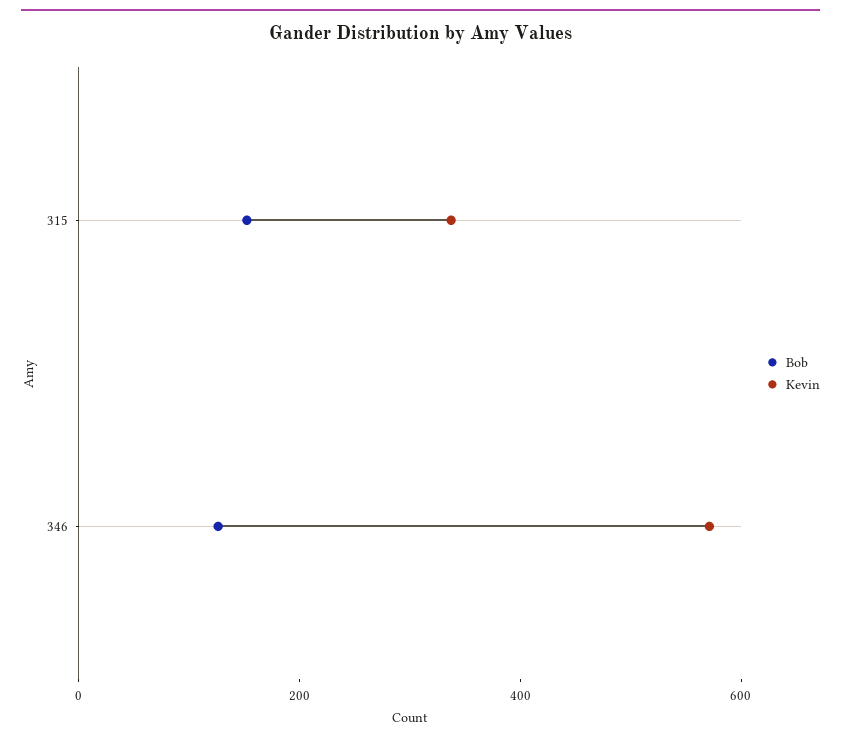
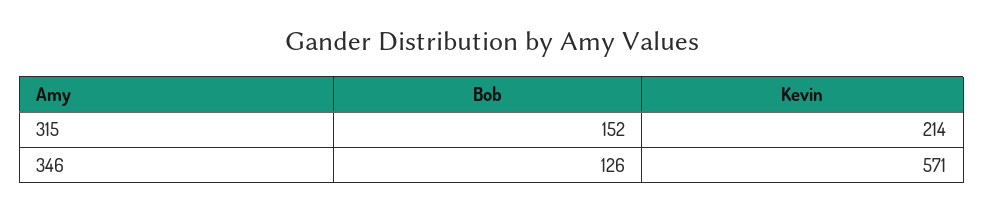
Kevin, 315: 350 -> 214

